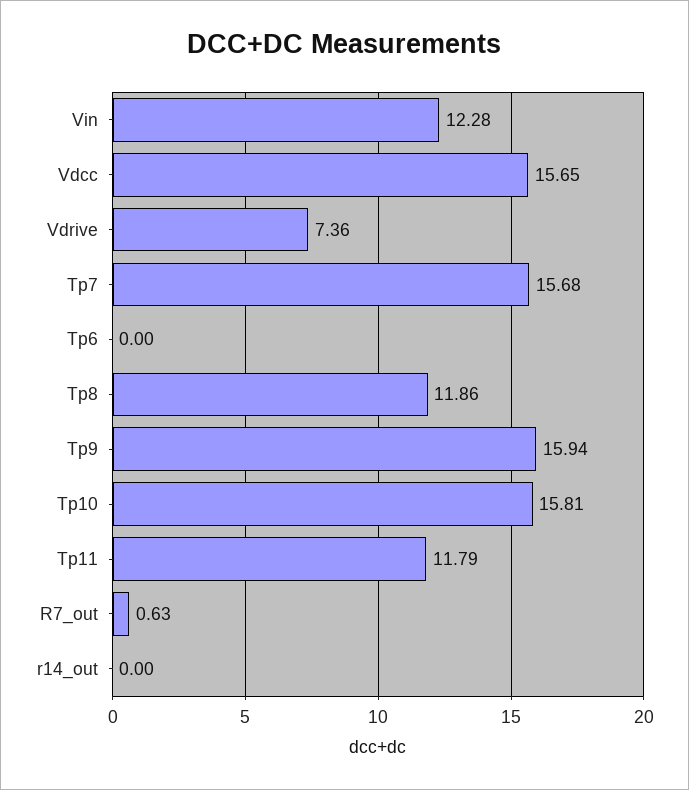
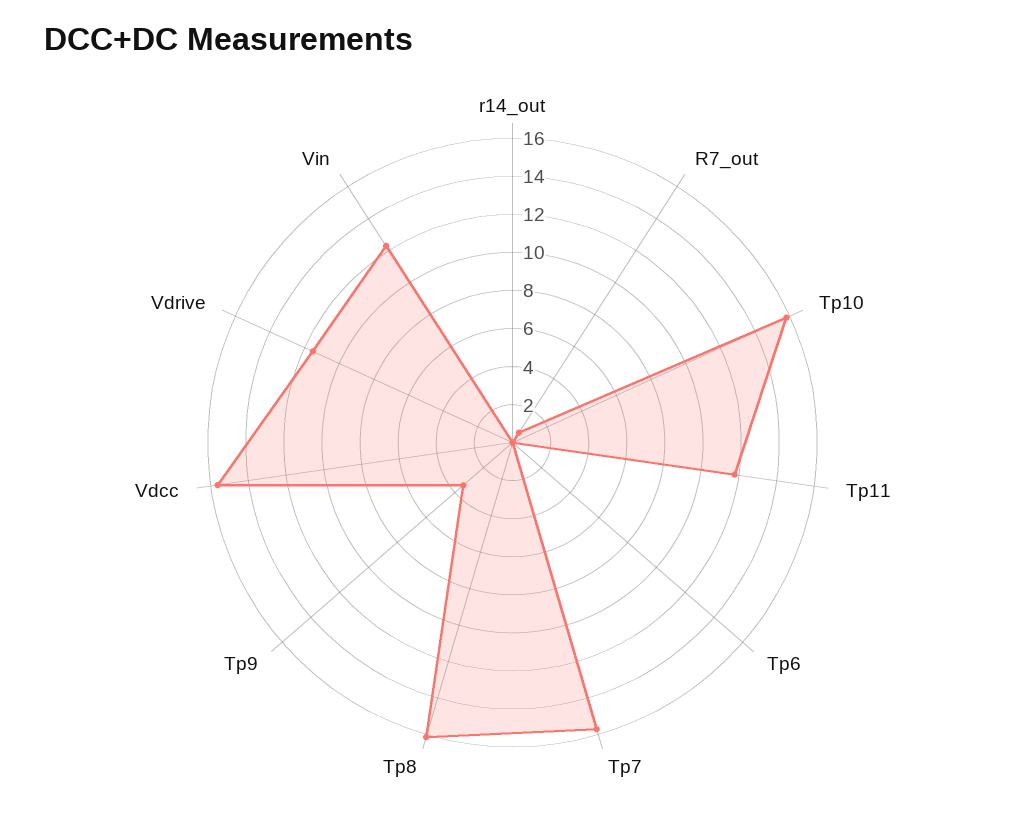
Vdrive: 7.36 -> 11.5
Tp8: 11.86 -> 16
Tp9: 15.94 -> 3.5

